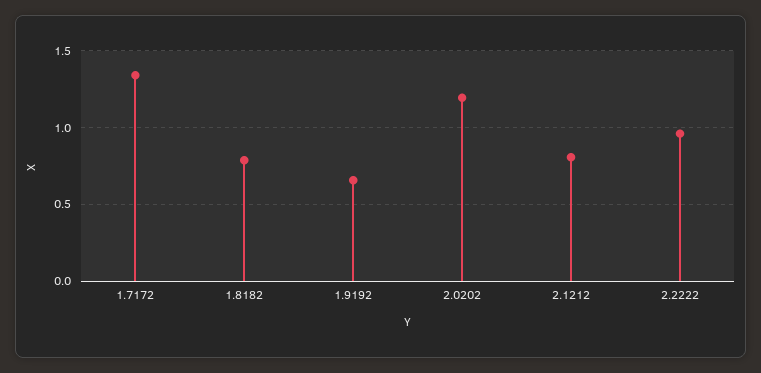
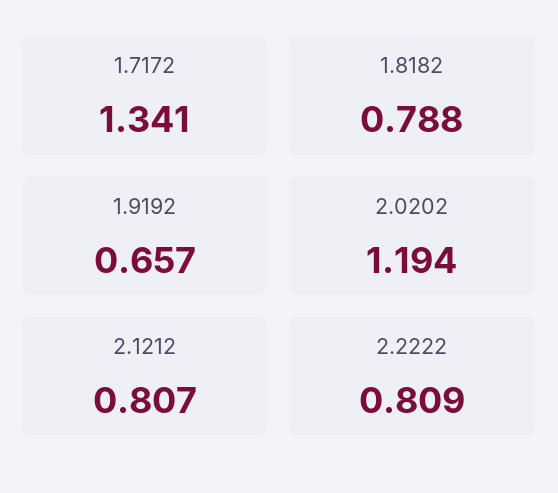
2.2222: 0.95 -> 0.809

